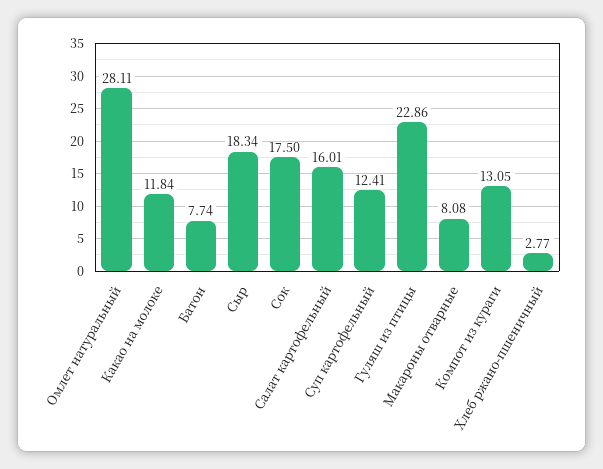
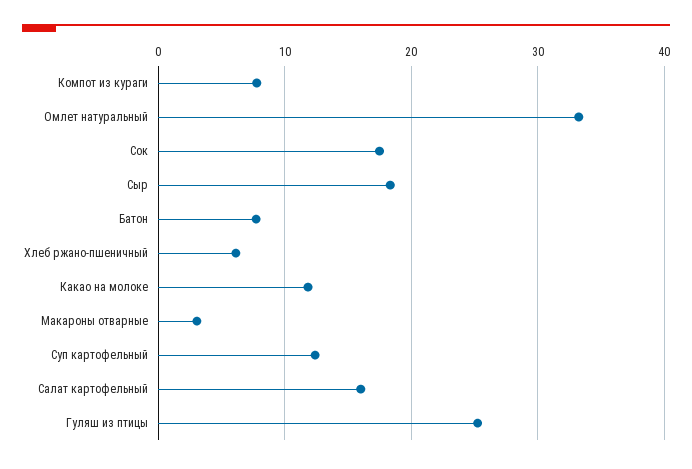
Омлет натуральный: 28.11 -> 33
Гуляш из птицы: 22.86 -> 25
Макароны отварные: 8.08 -> 3
Компот из кураги: 13.05 -> 8
Хлеб ржано-пшеничный: 2.77 -> 6

